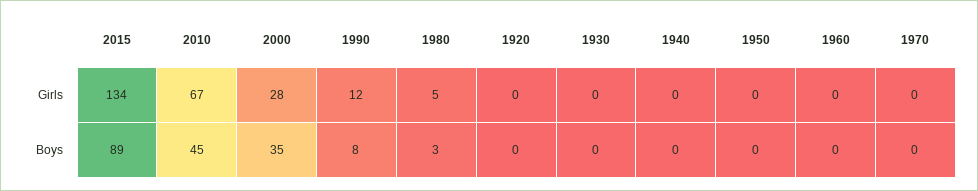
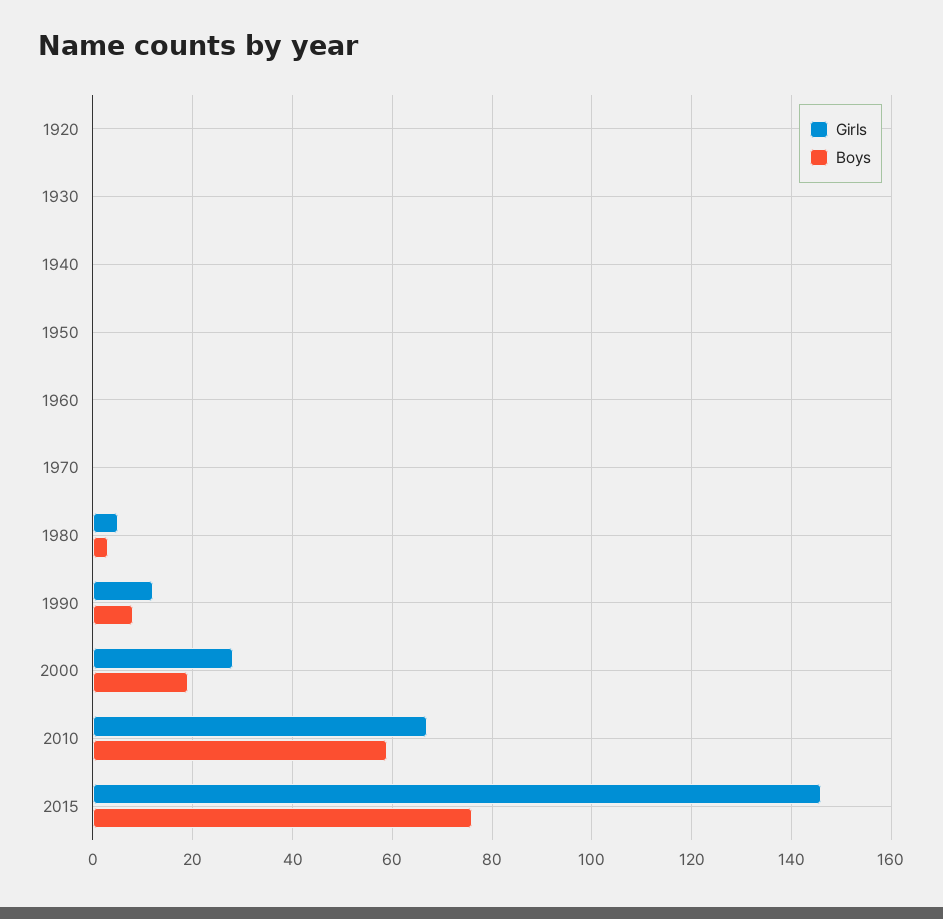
Girls, 2015: 134 -> 145
Boys, 2015: 89 -> 75
Boys, 2010: 45 -> 60
Boys, 2000: 35 -> 20

